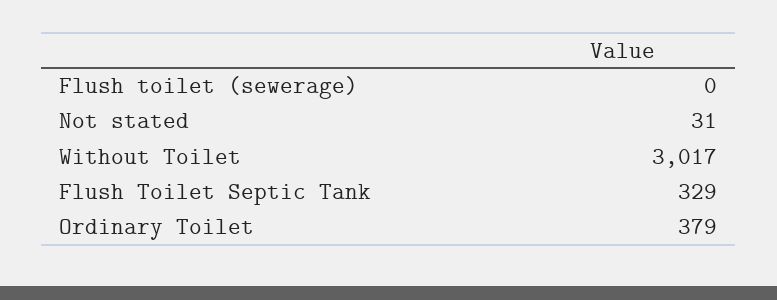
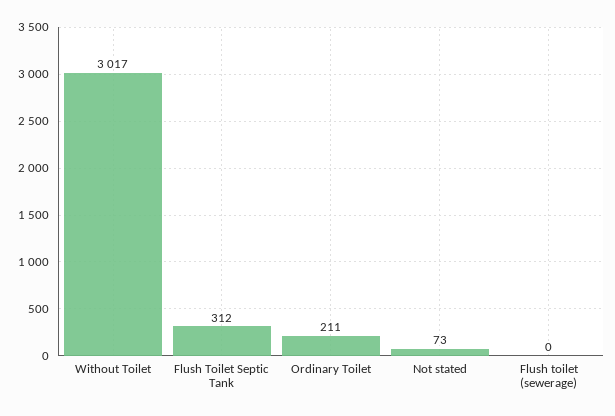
Not stated: 31 -> 73
Flush Toilet Septic Tank: 329 -> 312
Ordinary Toilet: 379 -> 211

